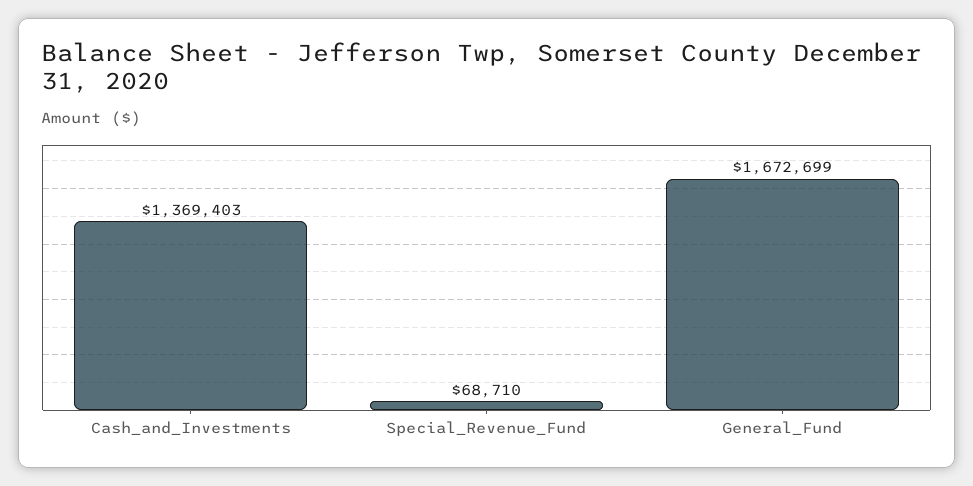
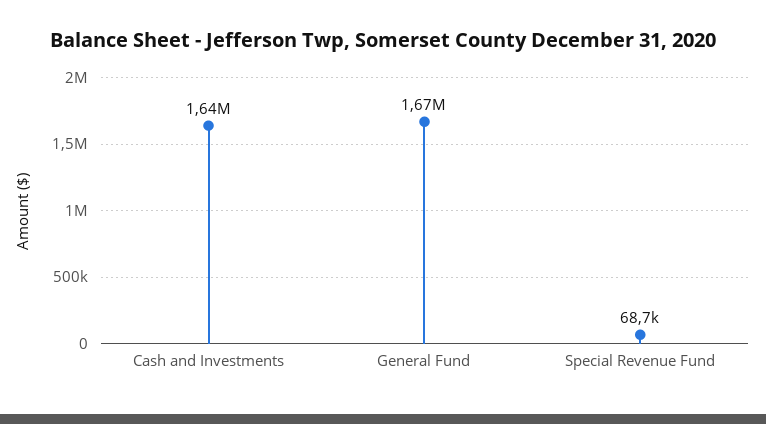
Cash_and_Investments: 1369403 -> 1640000

